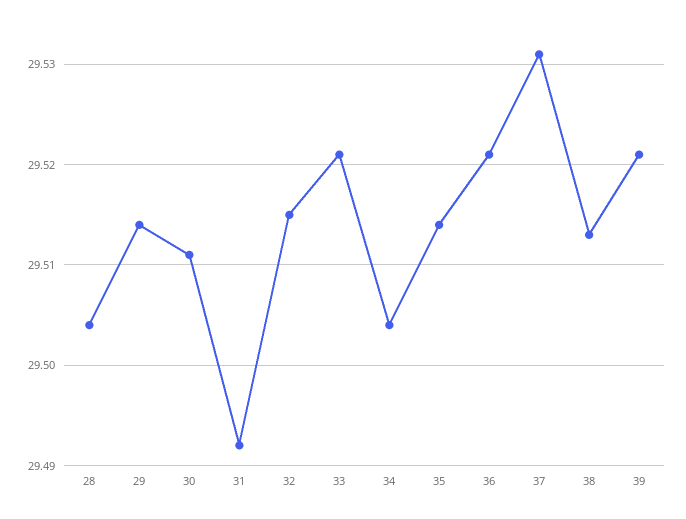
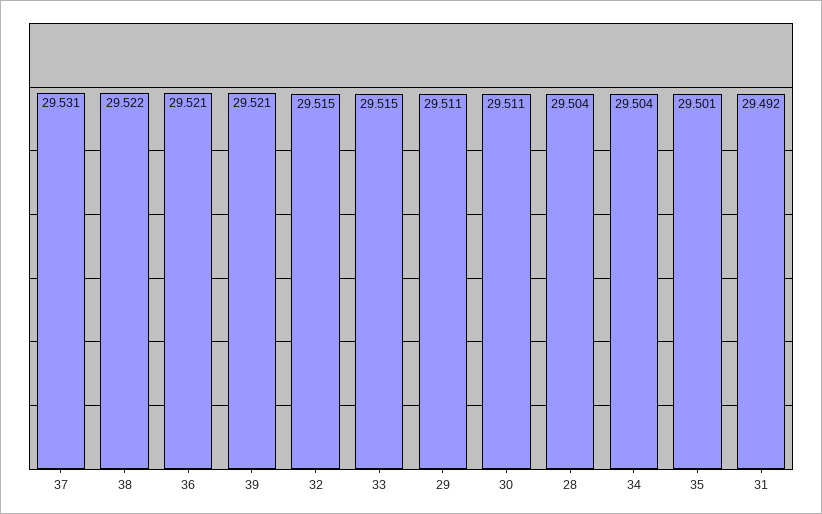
29: 29.514 -> 29.511
33: 29.521 -> 29.515
35: 29.514 -> 29.501
38: 29.513 -> 29.522

